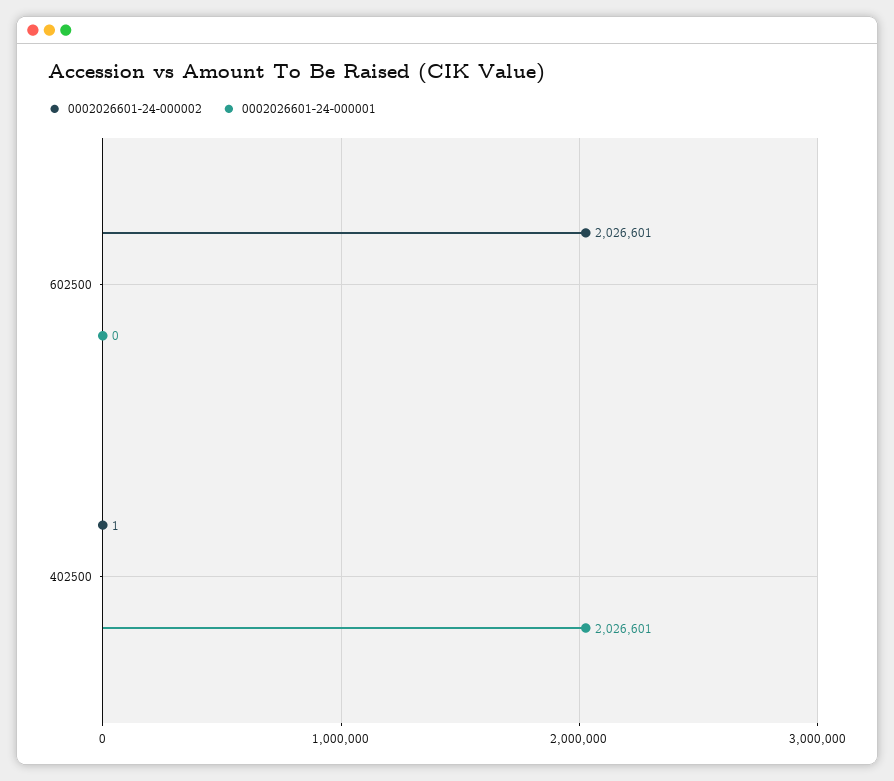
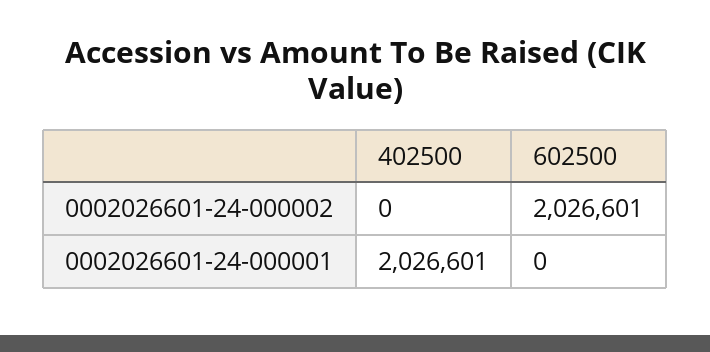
0002026601-24-000002, 402500: 1 -> 0

